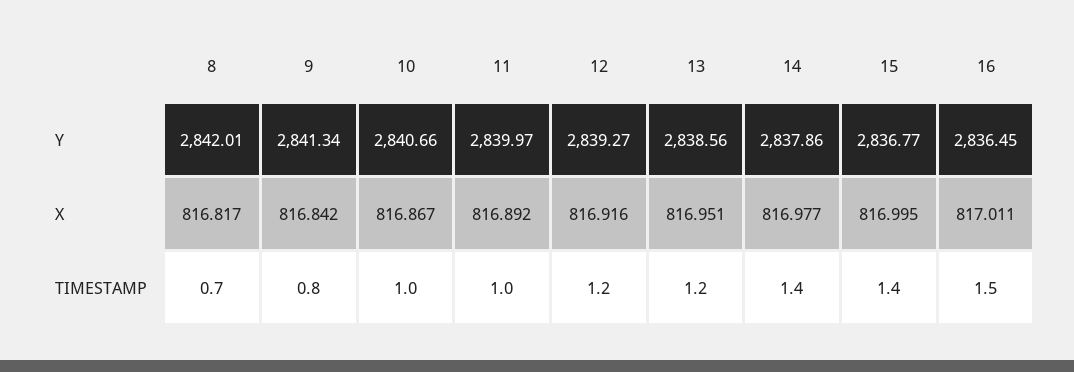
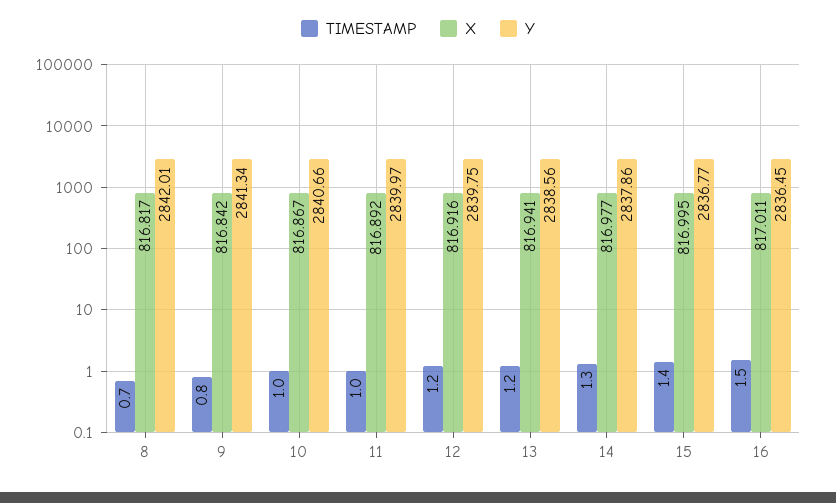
Y, 12: 2839.27 -> 2839.75
X, 13: 816.951 -> 816.941
TIMESTAMP, 14: 1.4 -> 1.3

